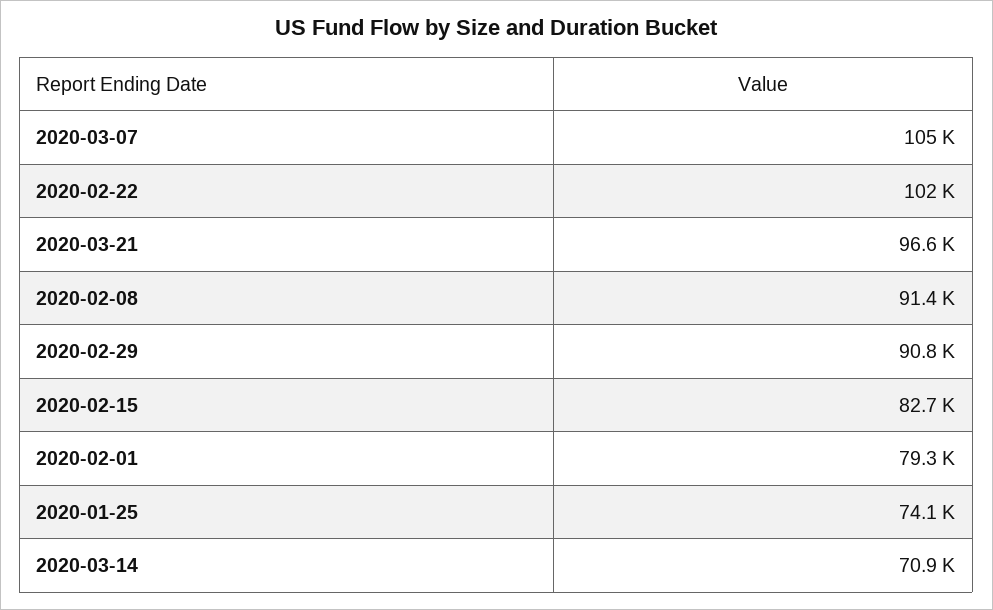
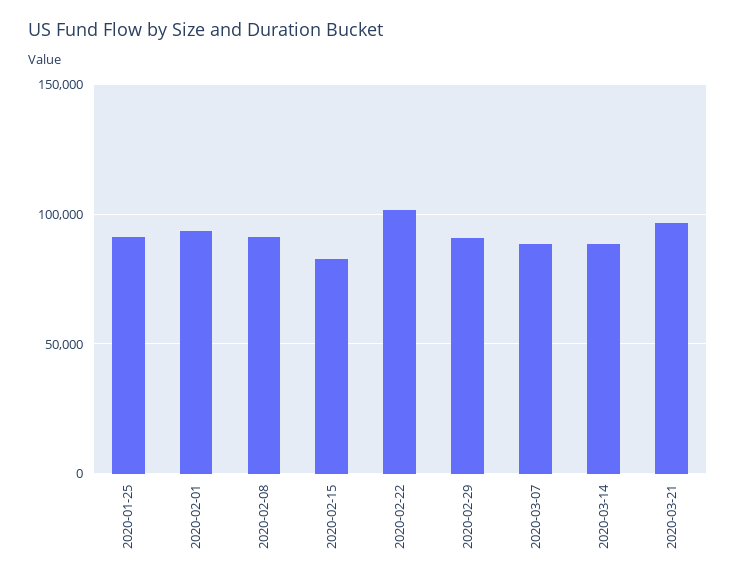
2020-03-07: 105000 -> 90000
2020-02-01: 79300 -> 95000
2020-01-25: 74100 -> 90000
2020-03-14: 70900 -> 90000

